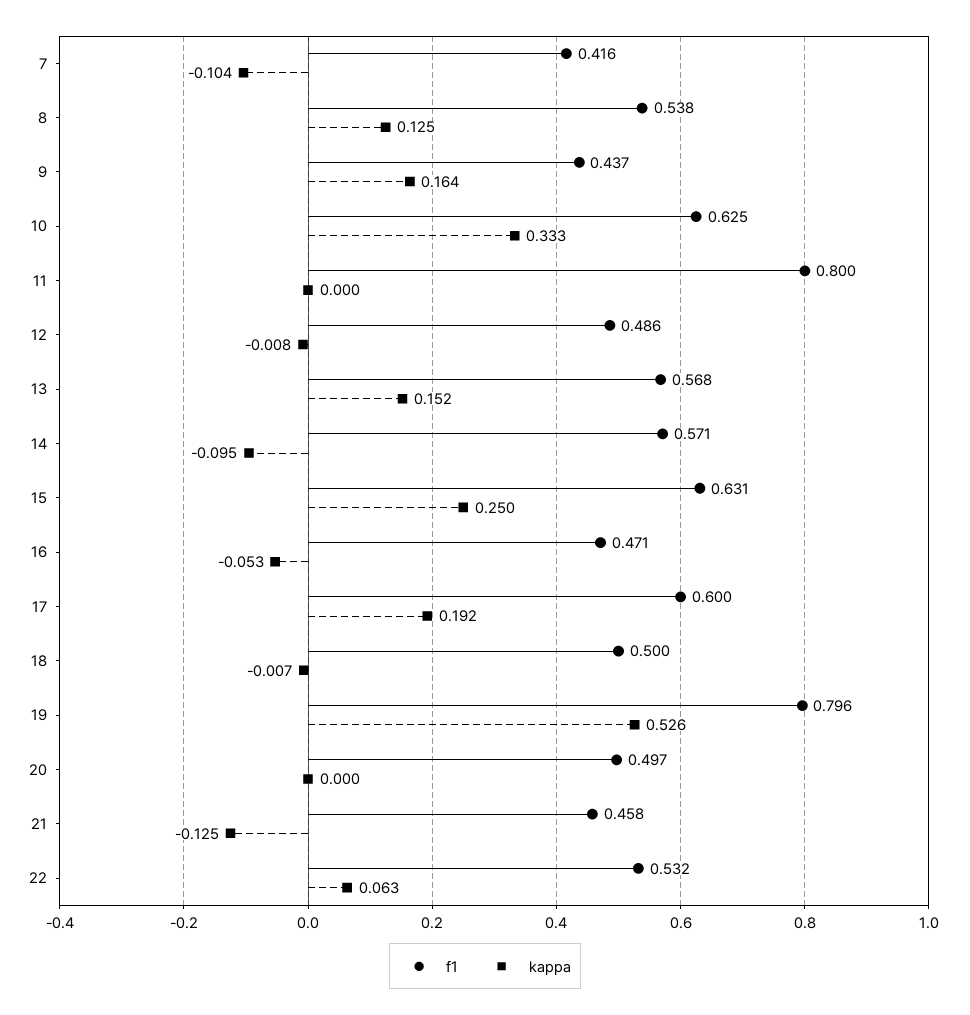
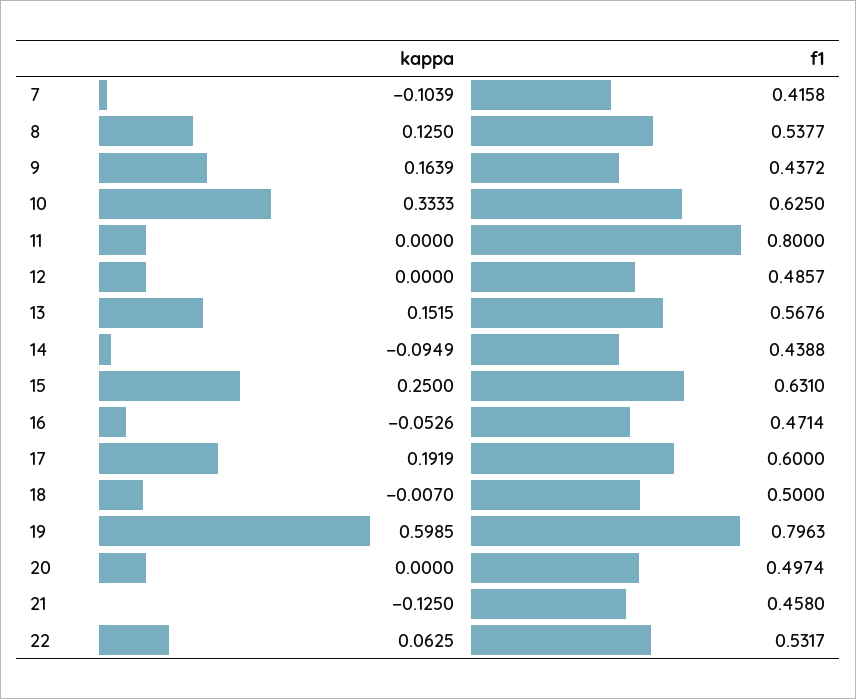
kappa, 12: -0.008 -> 0
f1, 14: 0.571 -> 0.4388
kappa, 19: 0.526 -> 0.5985

